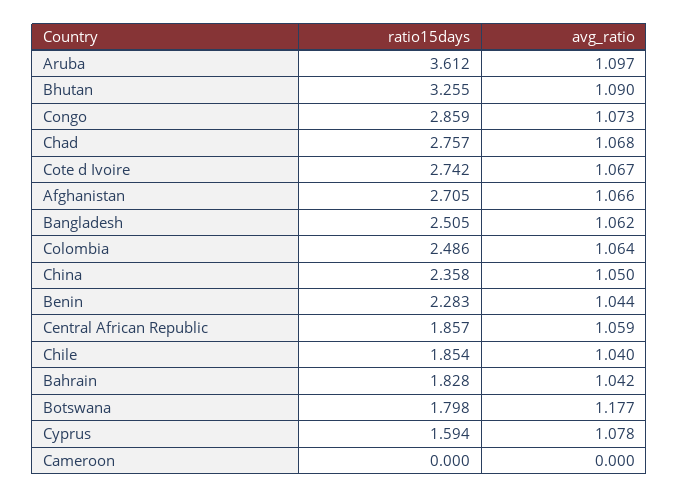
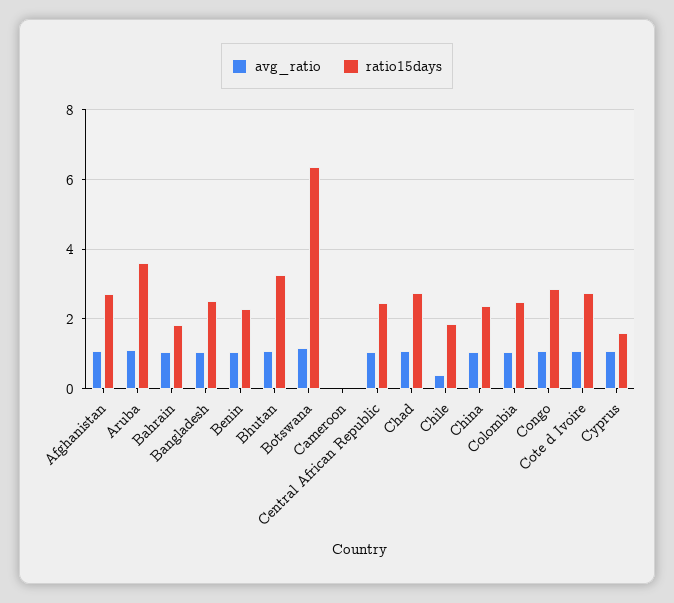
ratio15days, Central African Republic: 1.857 -> 2.4
avg_ratio, Chile: 1.04 -> 0.4
ratio15days, Botswana: 1.798 -> 6.4

